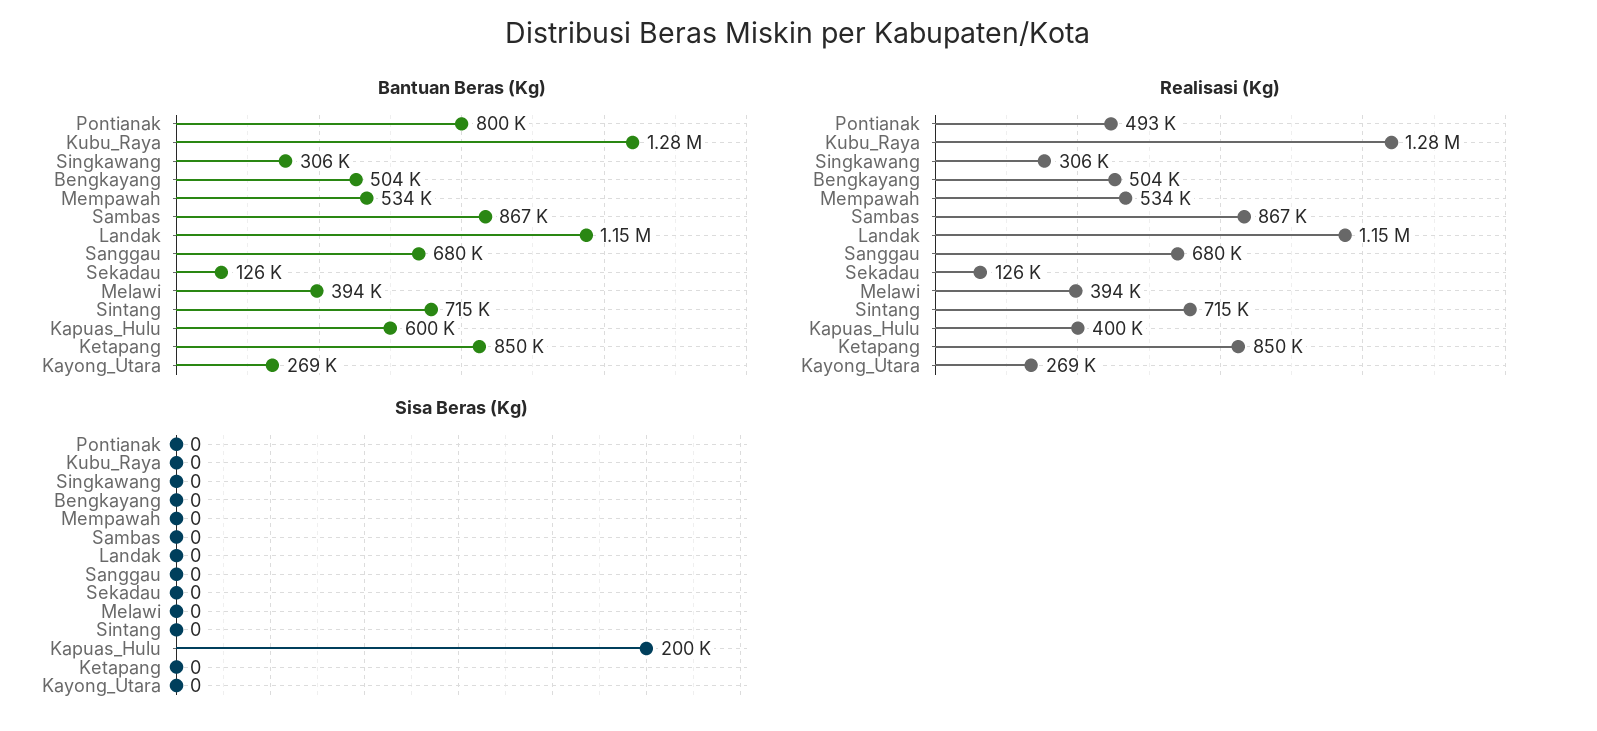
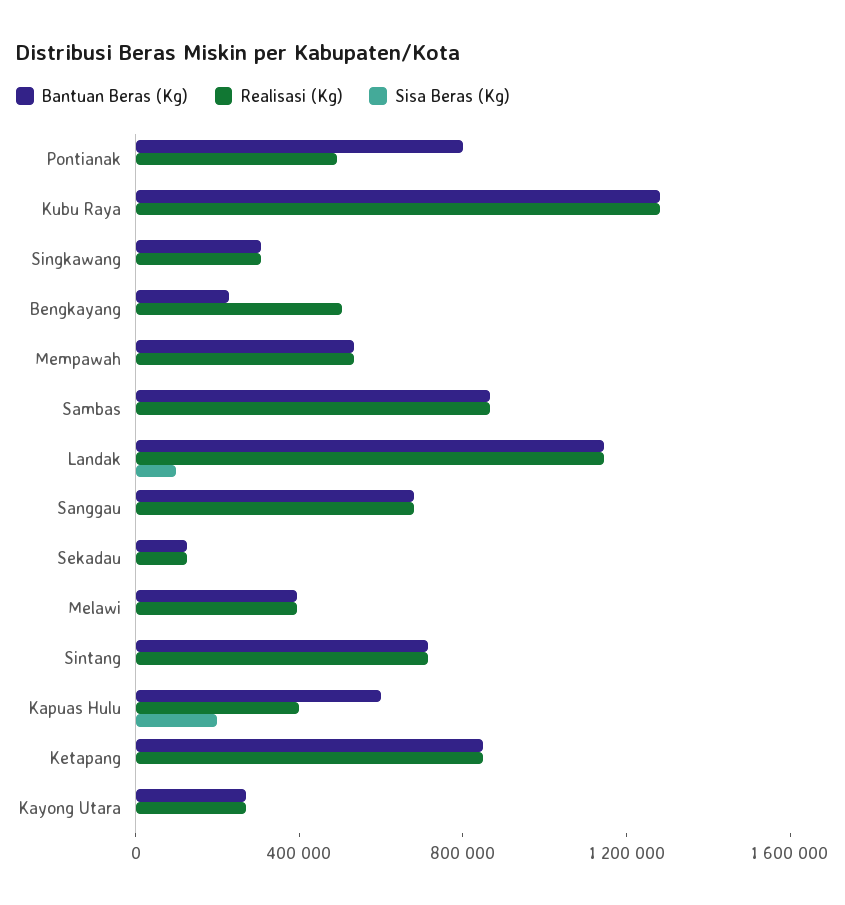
Bantuan Beras (Kg), Bengkayang: 504000 -> 200000
Sisa Beras (Kg), Landak: 0 -> 100000

